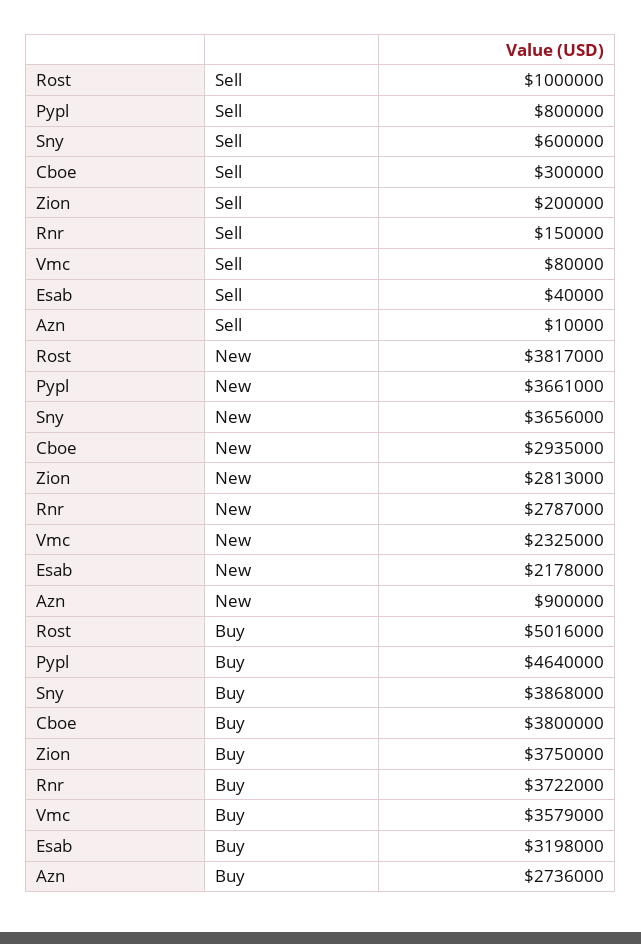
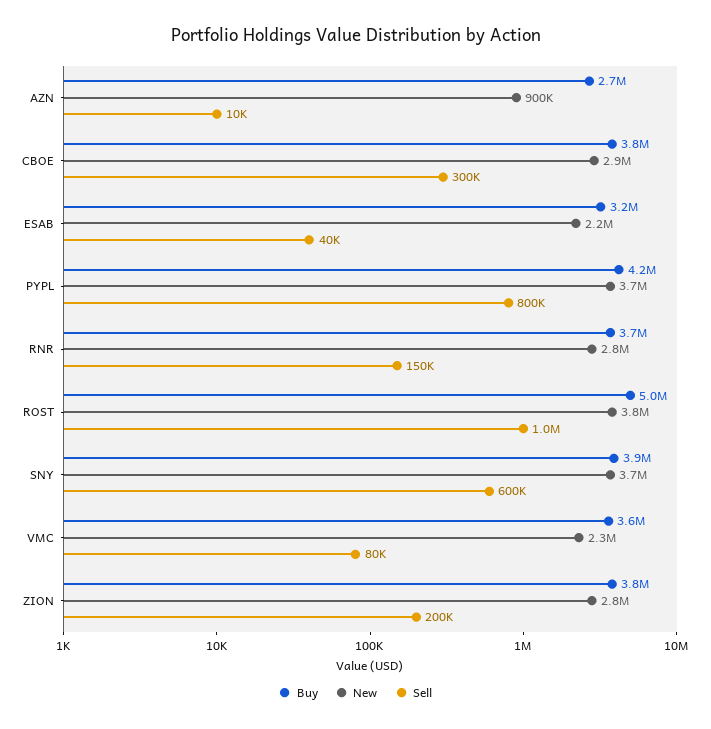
Buy, Pypl: 4640000 -> 4200000

